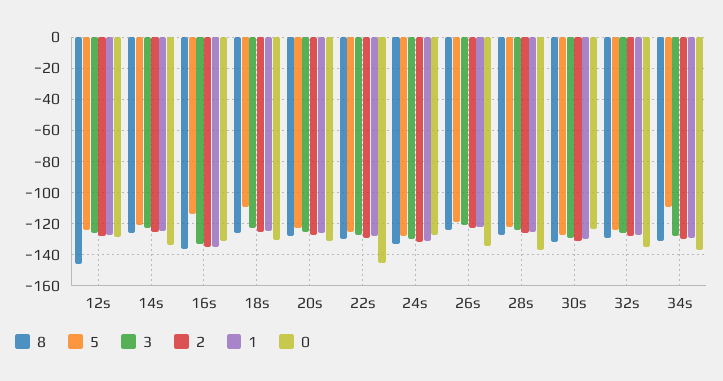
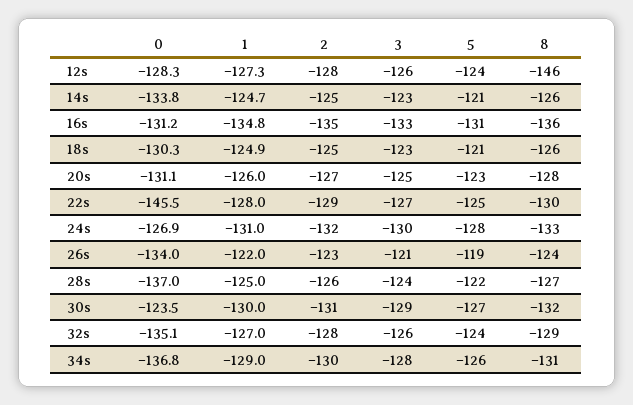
5, 16s: -115 -> -131
5, 18s: -110 -> -121
5, 34s: -110 -> -126

